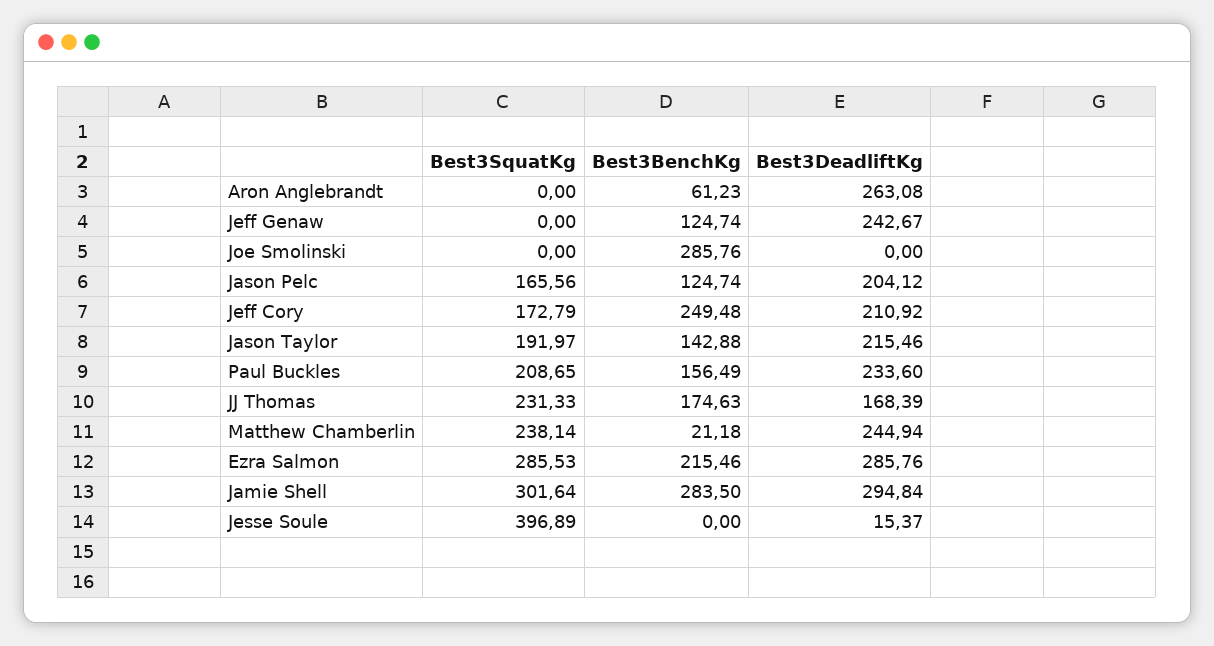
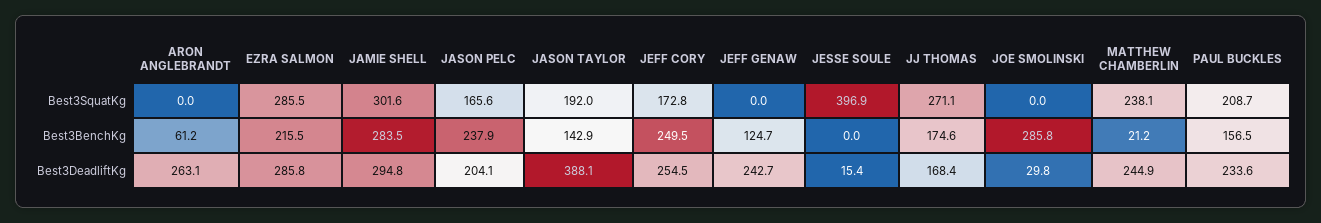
Best3DeadliftKg, Joe Smolinski: 0 -> 29.8
Best3BenchKg, Jason Pelc: 124.74 -> 237.9
Best3DeadliftKg, Jeff Cory: 210.92 -> 254.5
Best3DeadliftKg, Jason Taylor: 215.46 -> 388.1
Best3SquatKg, JJ Thomas: 231.33 -> 271.1

